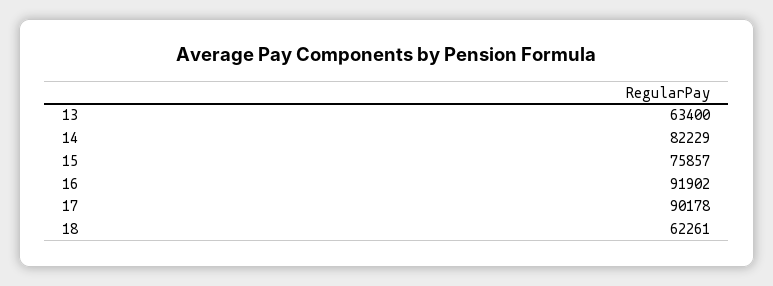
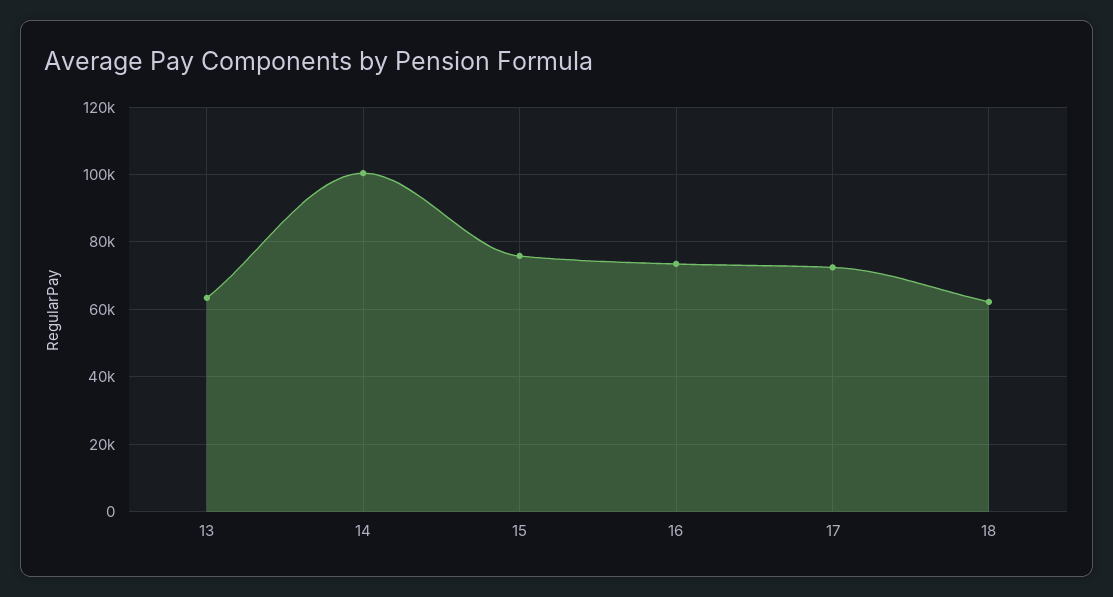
14: 82229 -> 100000
16: 91902 -> 74000
17: 90178 -> 72000

